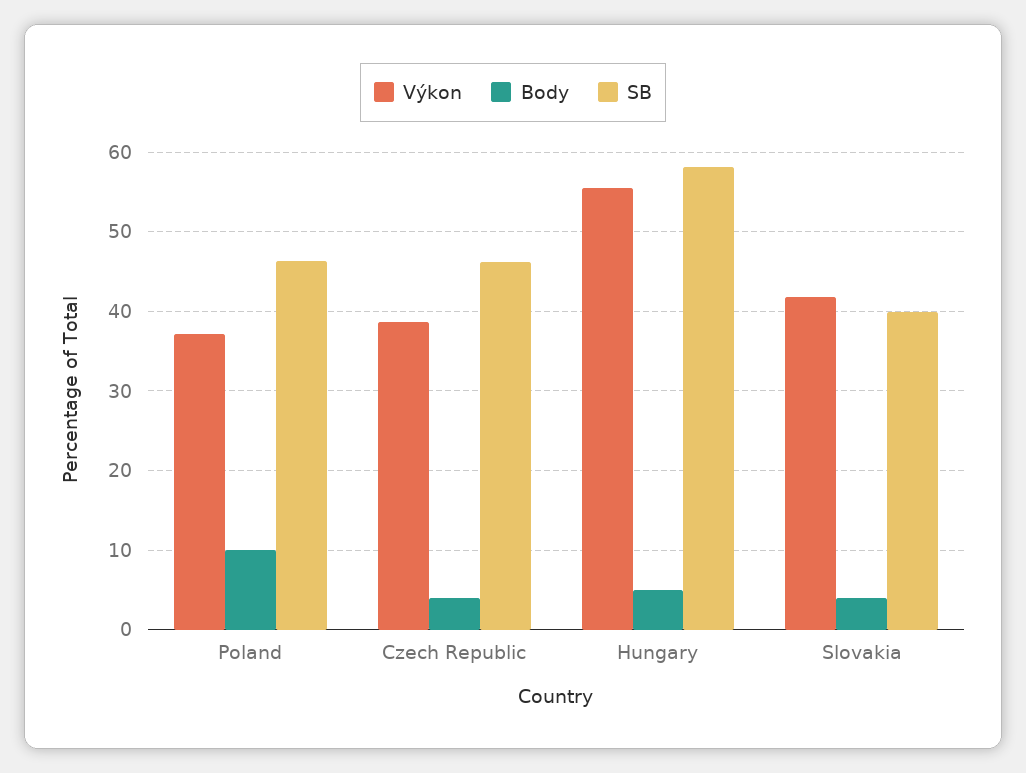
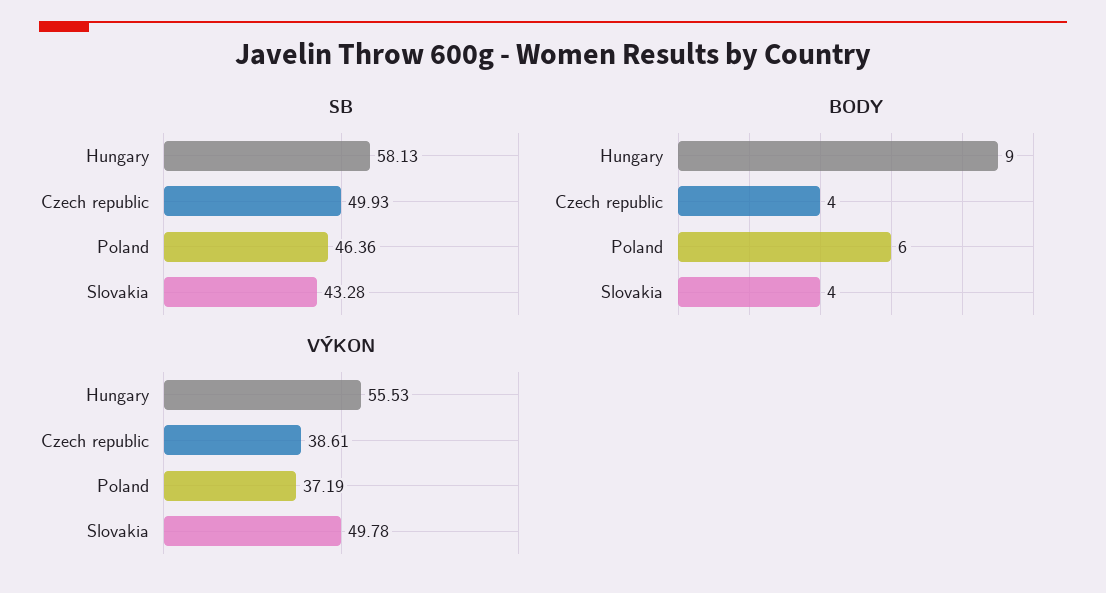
Body, Poland: 10 -> 6
SB, Czech Republic: 46 -> 49.93
Body, Hungary: 5 -> 9
Výkon, Slovakia: 42 -> 49.78
SB, Slovakia: 40 -> 43.28

